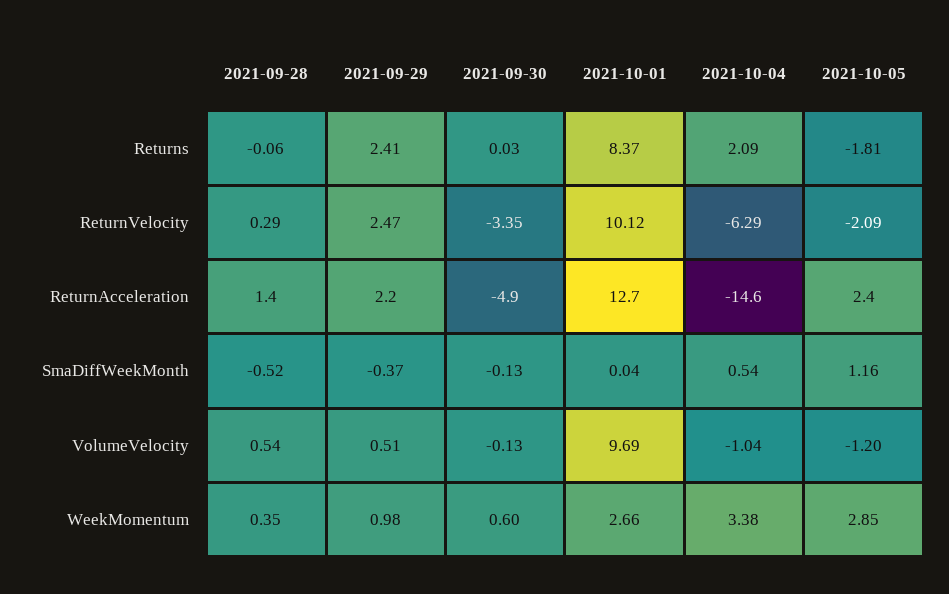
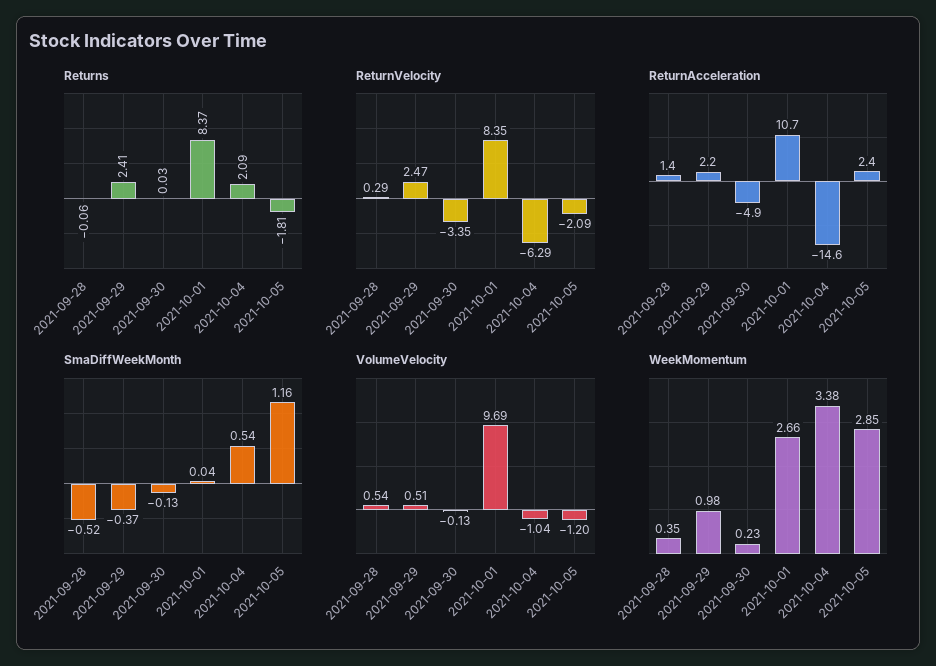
ReturnVelocity, 2021-10-01: 10.12 -> 8.35
ReturnAcceleration, 2021-10-01: 12.7 -> 10.7
WeekMomentum, 2021-09-30: 0.6 -> 0.23

